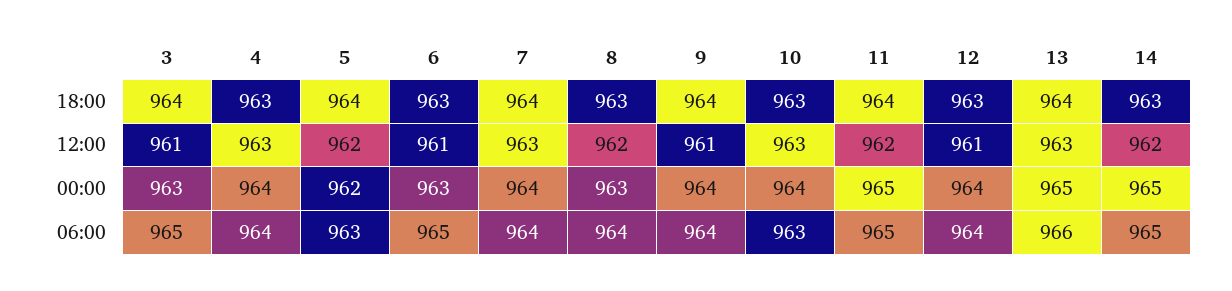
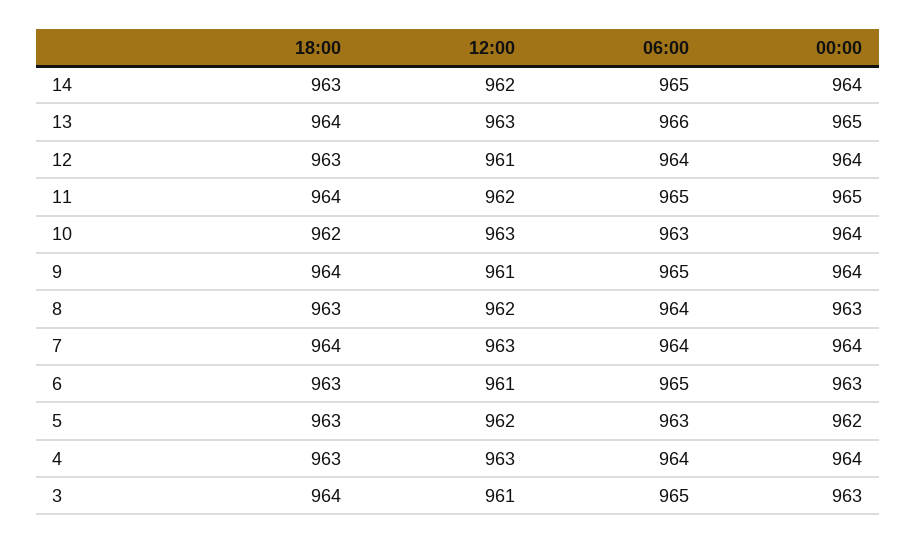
5, 18:00: 964 -> 963
10, 18:00: 963 -> 962
14, 00:00: 965 -> 964
9, 06:00: 964 -> 965

